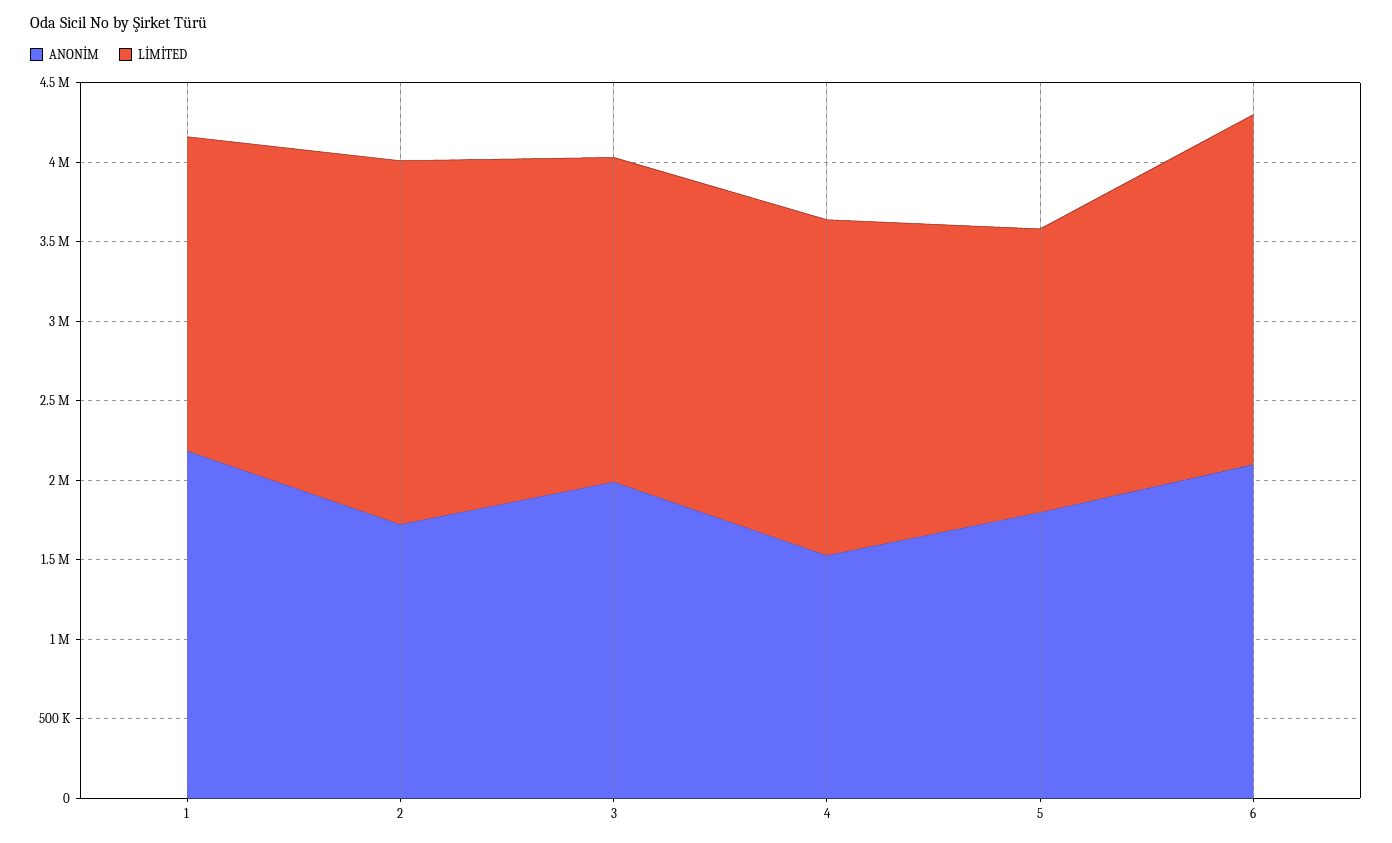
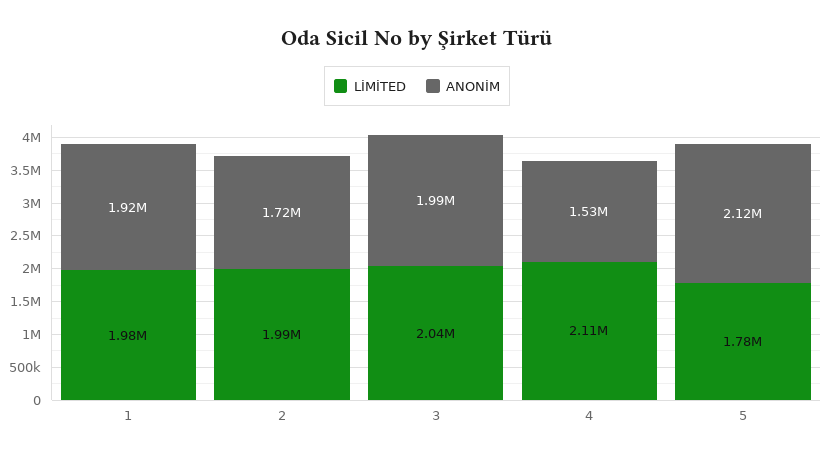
ANONİM, 1: 2200000 -> 1920000
LİMİTED, 2: 2300000 -> 1990000
ANONİM, 5: 1800000 -> 2120000
ANONİM, 6: 2100000 -> none
LİMİTED, 6: 2200000 -> none

